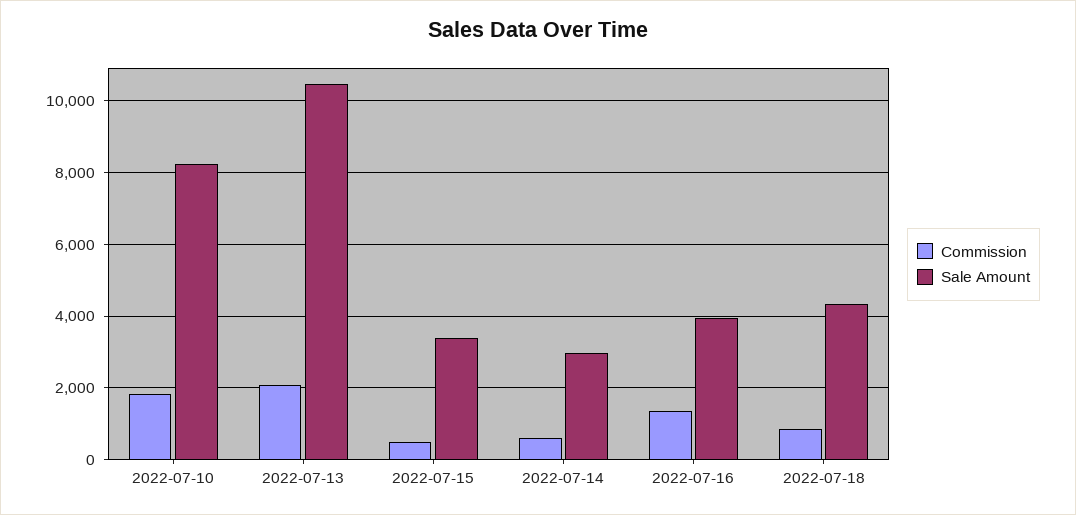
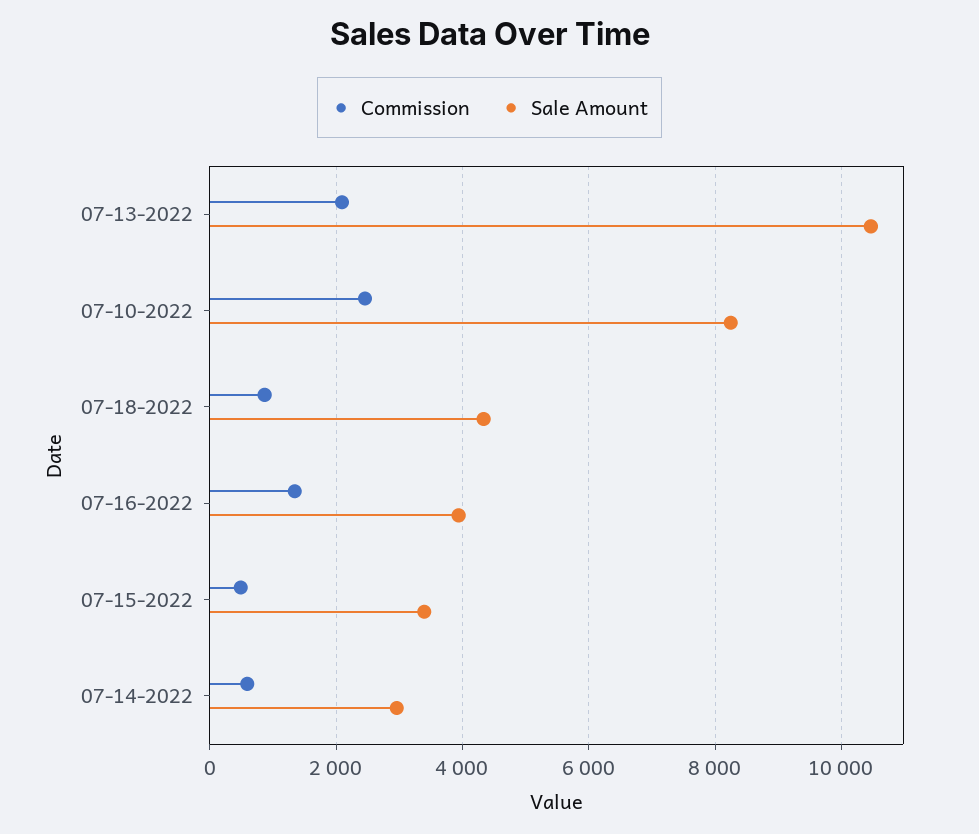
Commission, 2022-07-10: 1800 -> 2400

